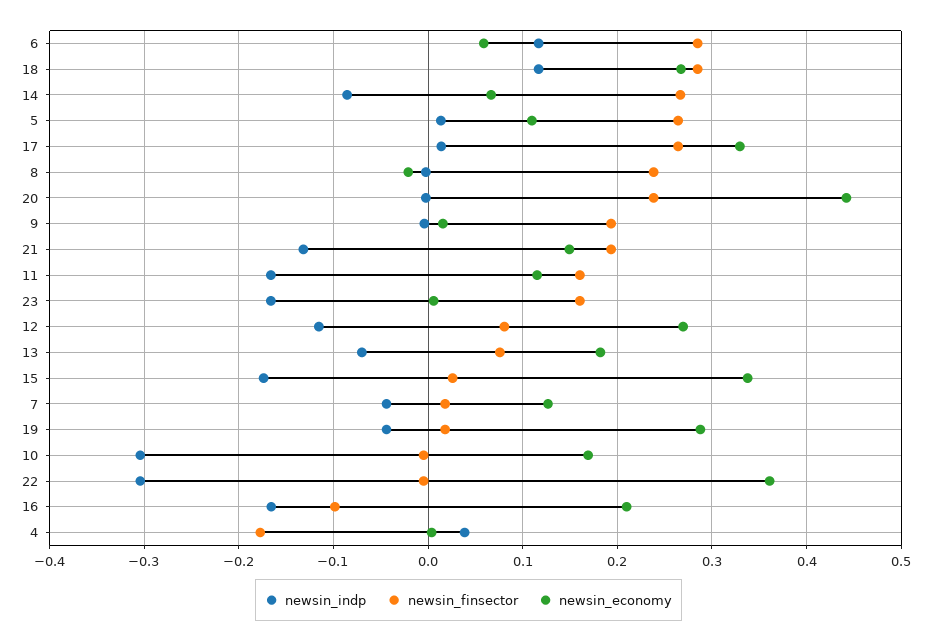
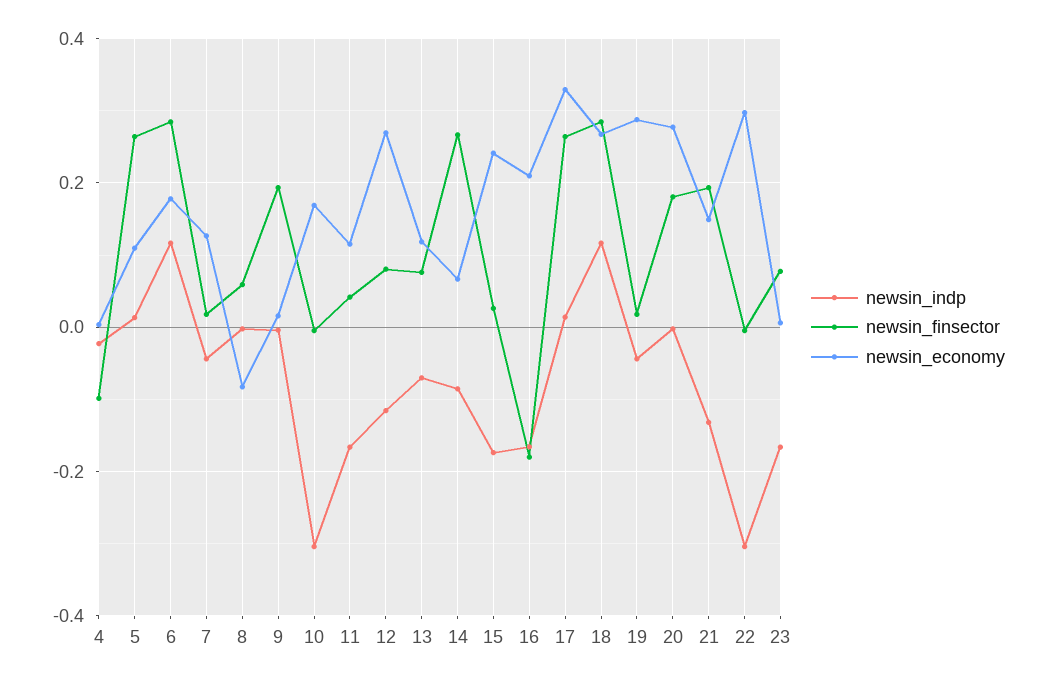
newsin_economy, 6: 0.06 -> 0.18
newsin_finsector, 8: 0.24 -> 0.06
newsin_economy, 8: -0.02 -> -0.08
newsin_finsector, 20: 0.24 -> 0.18
newsin_economy, 20: 0.44 -> 0.28
newsin_finsector, 11: 0.16 -> 0.04
newsin_finsector, 23: 0.16 -> 0.08
newsin_economy, 13: 0.18 -> 0.12
newsin_economy, 15: 0.34 -> 0.24
newsin_economy, 22: 0.36 -> 0.3
newsin_finsector, 16: -0.1 -> -0.18
newsin_indp, 4: 0.04 -> -0.02
newsin_finsector, 4: -0.18 -> -0.1

